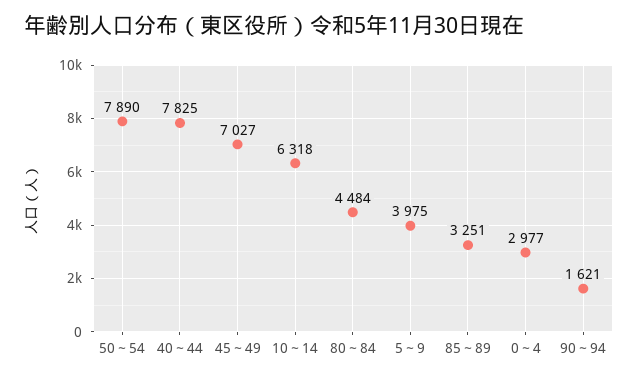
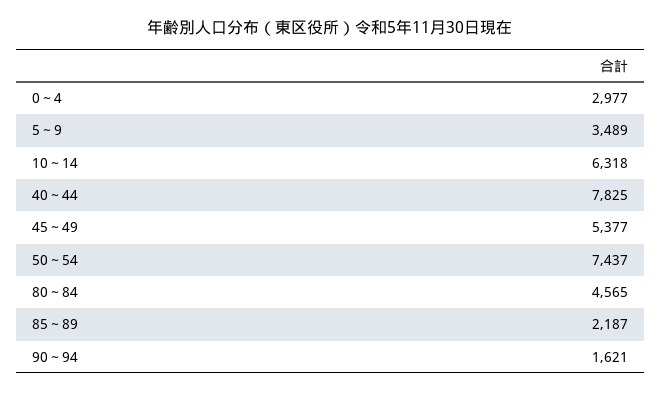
50～54: 7890 -> 7437
45～49: 7027 -> 5377
80～84: 4484 -> 4565
5～9: 3975 -> 3489
85～89: 3251 -> 2187

